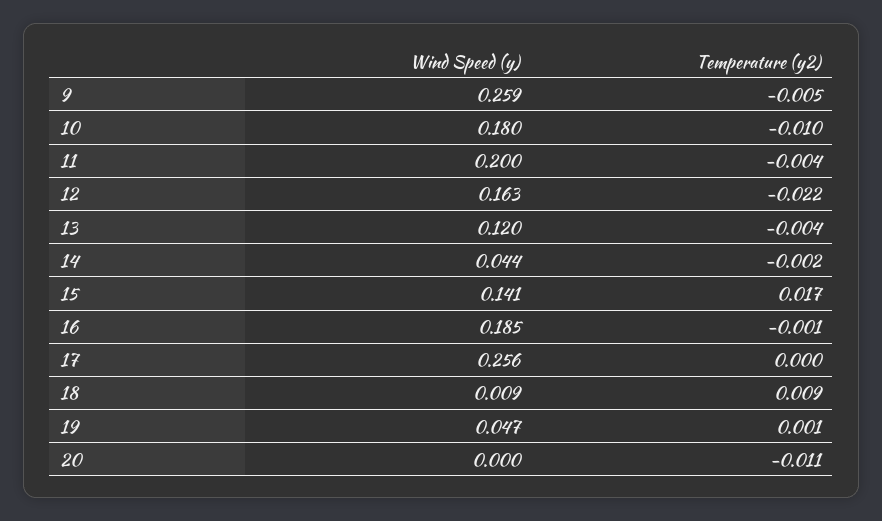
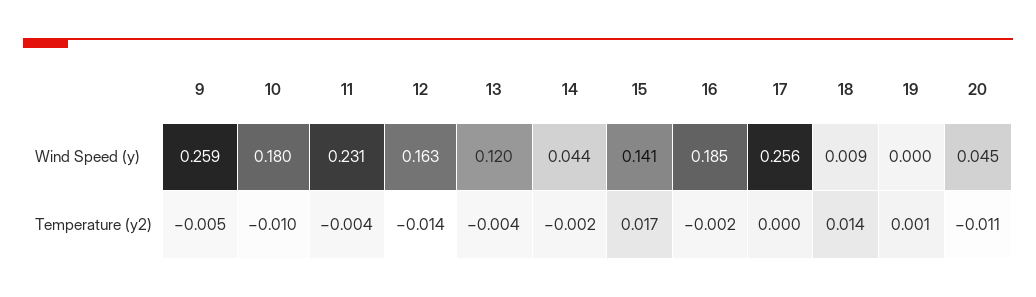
Wind Speed (y), 11: 0.2 -> 0.231
Temperature (y2), 12: -0.022 -> -0.014
Temperature (y2), 16: -0.001 -> -0.002
Temperature (y2), 18: 0.009 -> 0.014
Wind Speed (y), 19: 0.047 -> 0
Wind Speed (y), 20: 0 -> 0.045

